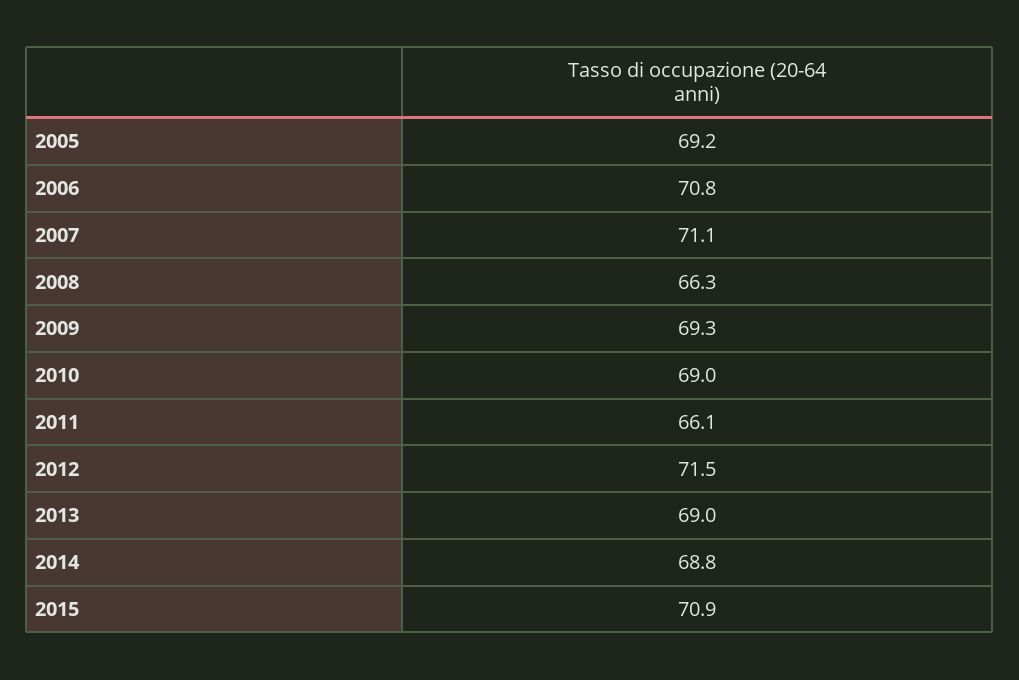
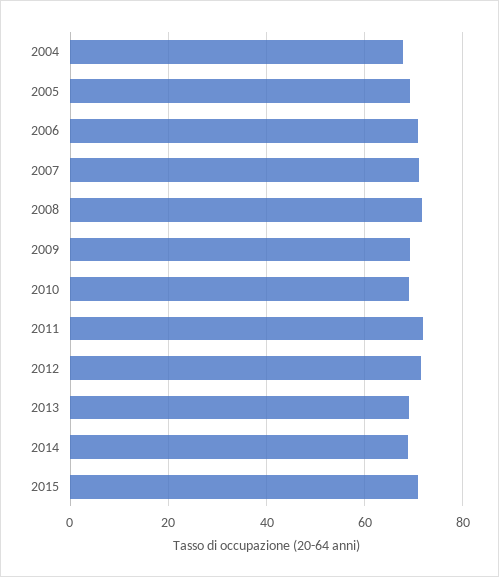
2008: 66.3 -> 72
2011: 66.1 -> 72
2004: none -> 68

